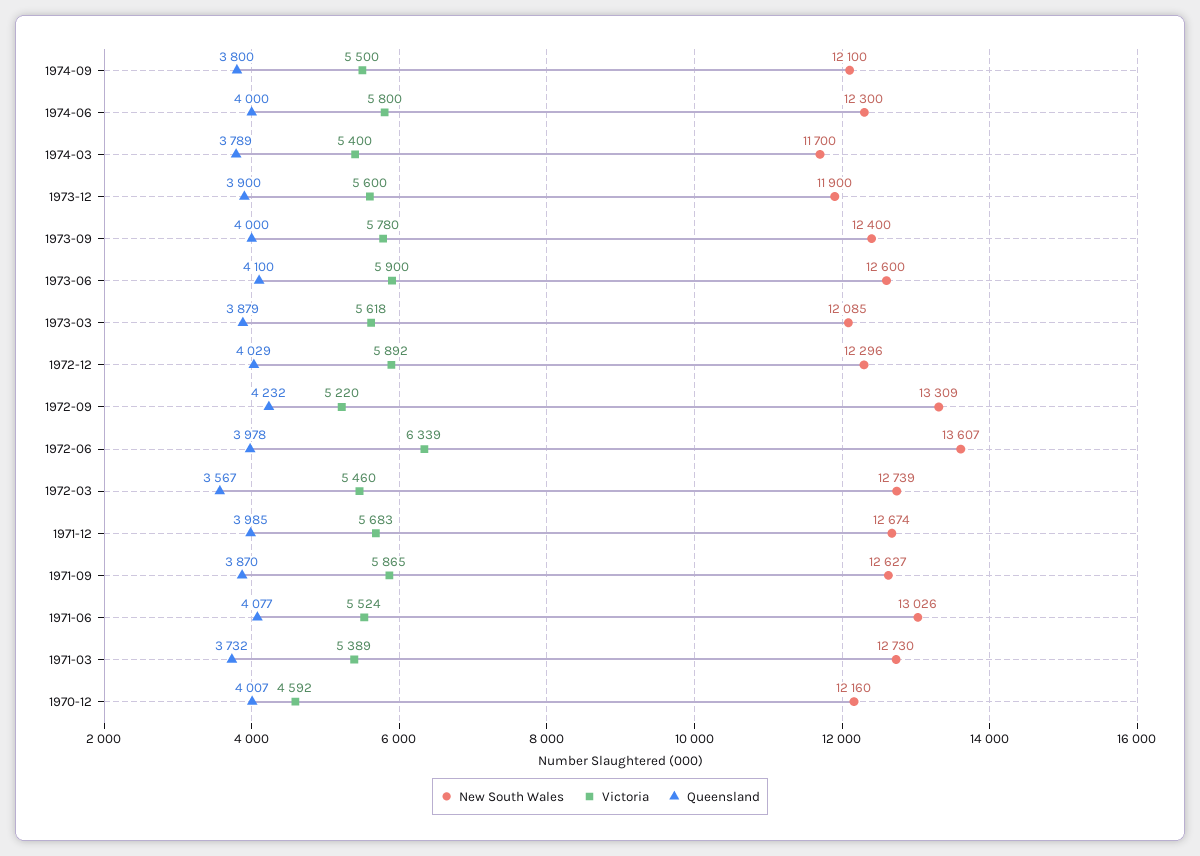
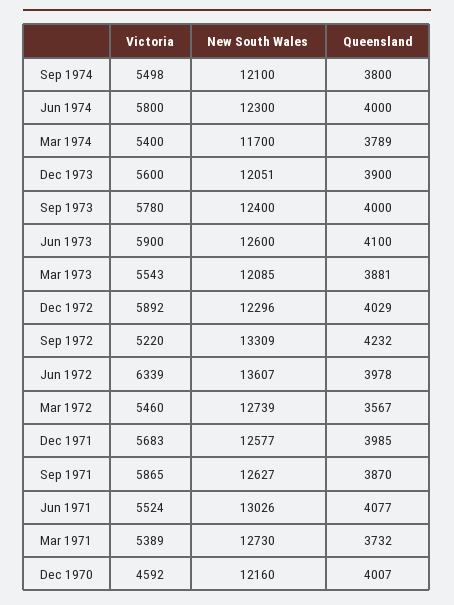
Victoria, 1974-09: 5500 -> 5498
New South Wales, 1973-12: 11900 -> 12051
Victoria, 1973-03: 5618 -> 5543
Queensland, 1973-03: 3879 -> 3881
New South Wales, 1971-12: 12674 -> 12577

